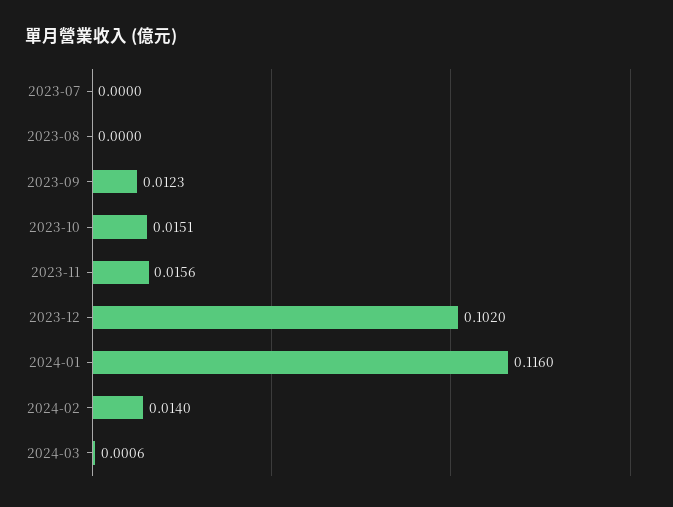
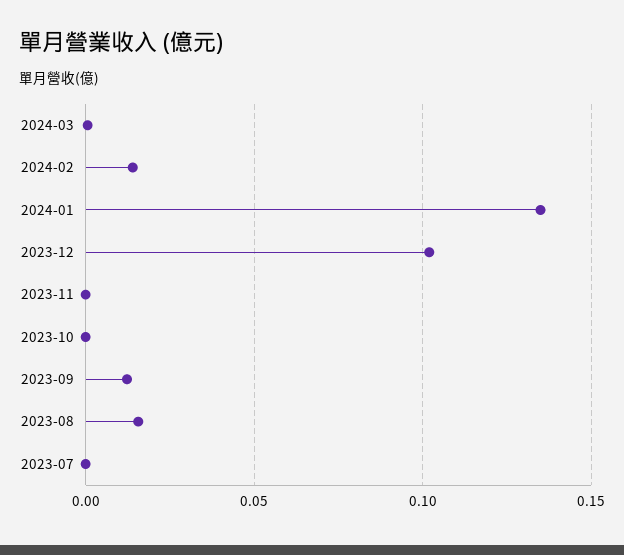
2023-08: 0 -> 0.015
2023-10: 0.0151 -> 0
2023-11: 0.0156 -> 0
2024-01: 0.116 -> 0.135

